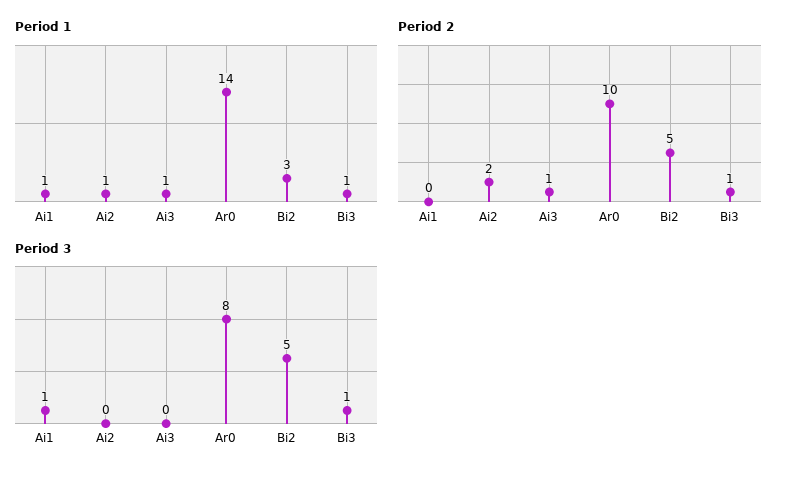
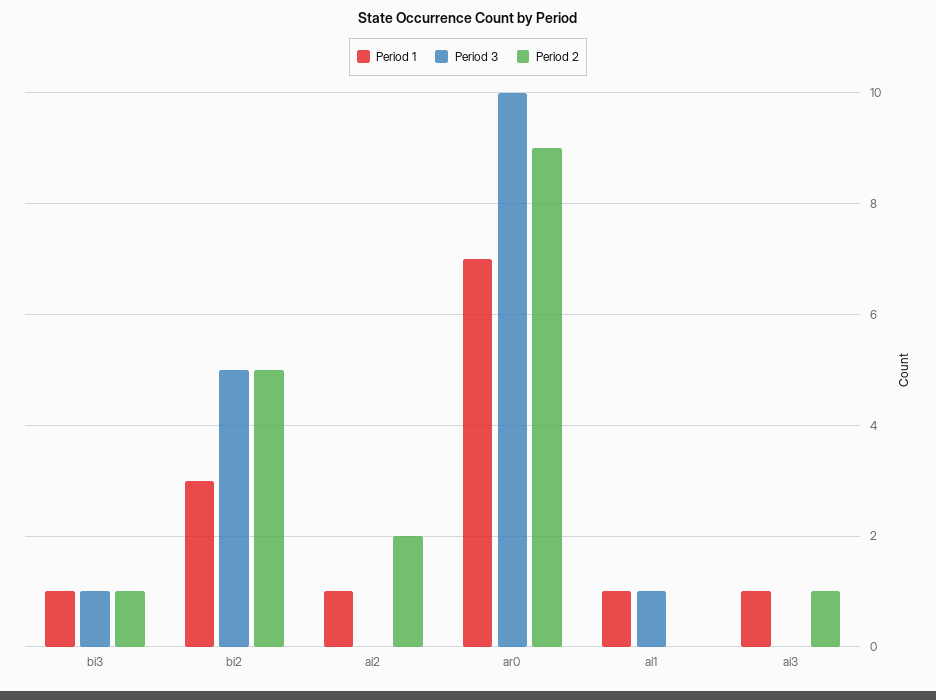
Period 1, Ar0: 14 -> 7
Period 2, Ar0: 10 -> 9
Period 3, Ar0: 8 -> 10

